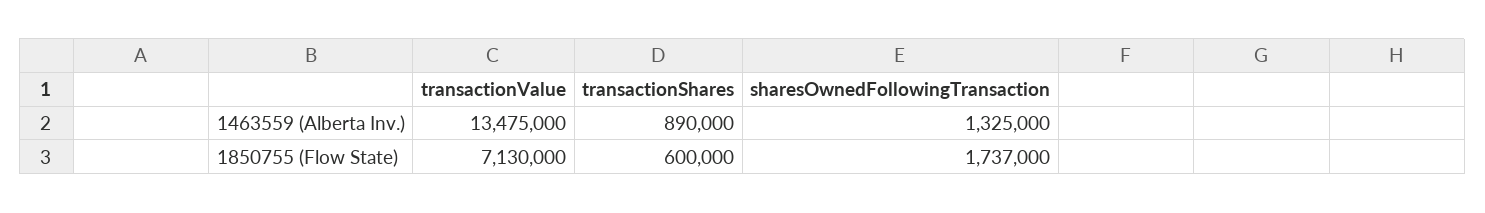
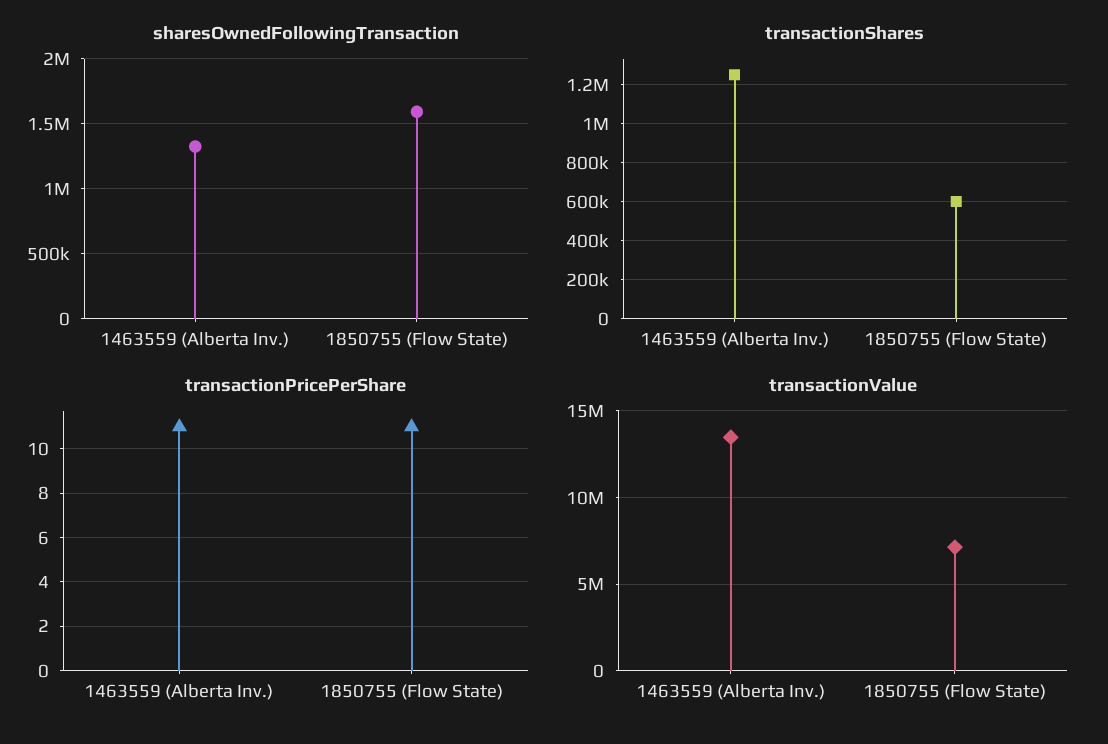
transactionShares, 1463559 (Alberta Inv.): 890000 -> 1250000
sharesOwnedFollowingTransaction, 1850755 (Flow State): 1737000 -> 1600000
transactionPricePerShare, 1463559 (Alberta Inv.): none -> 11
transactionPricePerShare, 1850755 (Flow State): none -> 11

